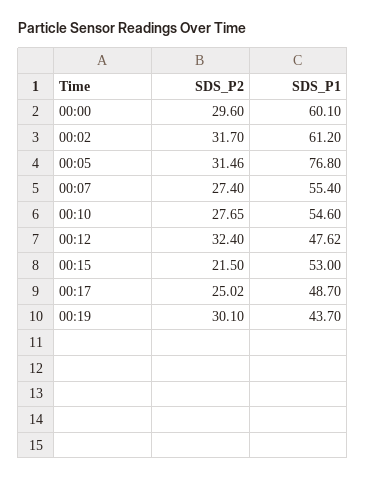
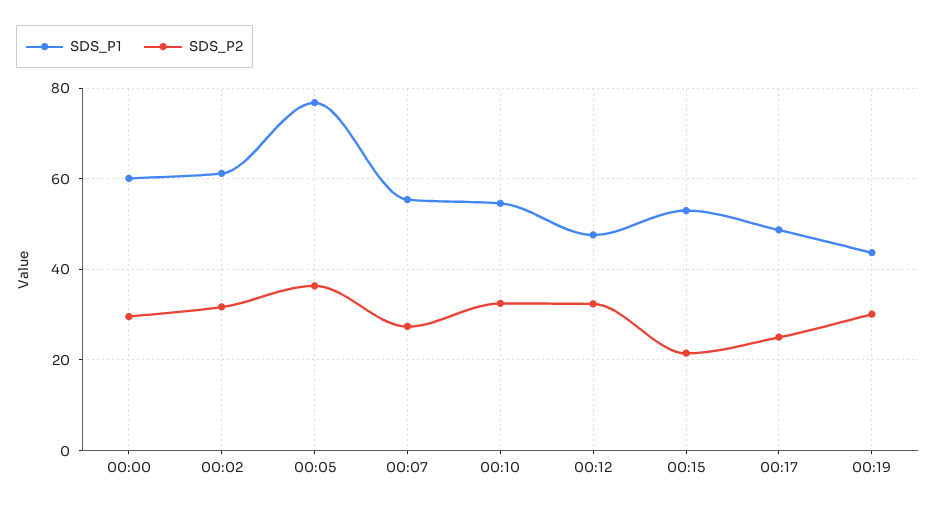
SDS_P2, 00:05: 31.46 -> 36
SDS_P2, 00:10: 27.65 -> 32

